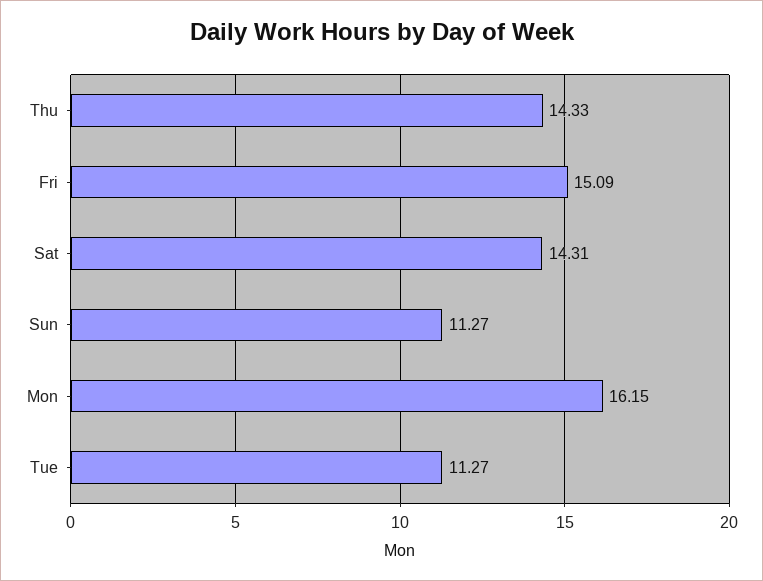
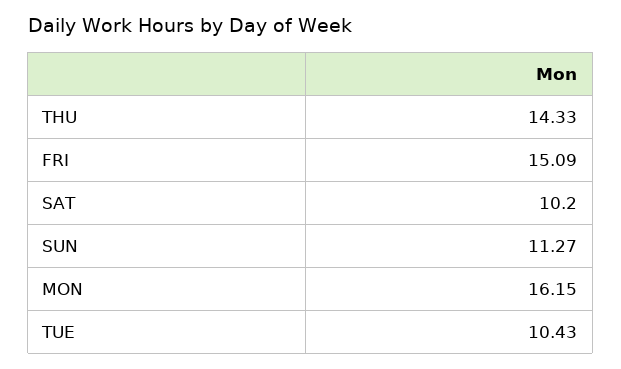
Sat: 14.31 -> 10.2
Tue: 11.27 -> 10.43

